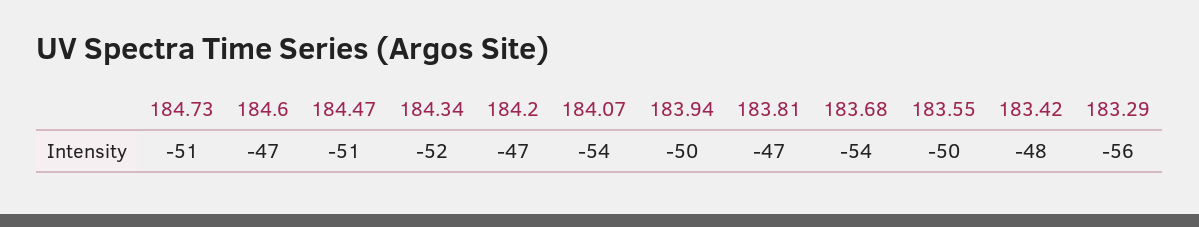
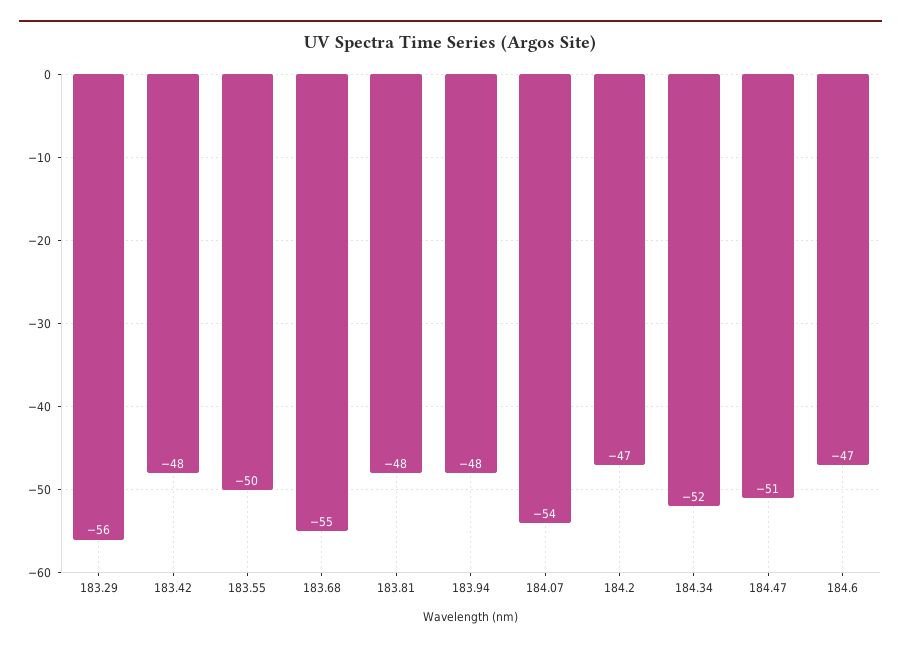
184.73: -51 -> none
183.94: -50 -> -48
183.81: -47 -> -48
183.68: -54 -> -55

